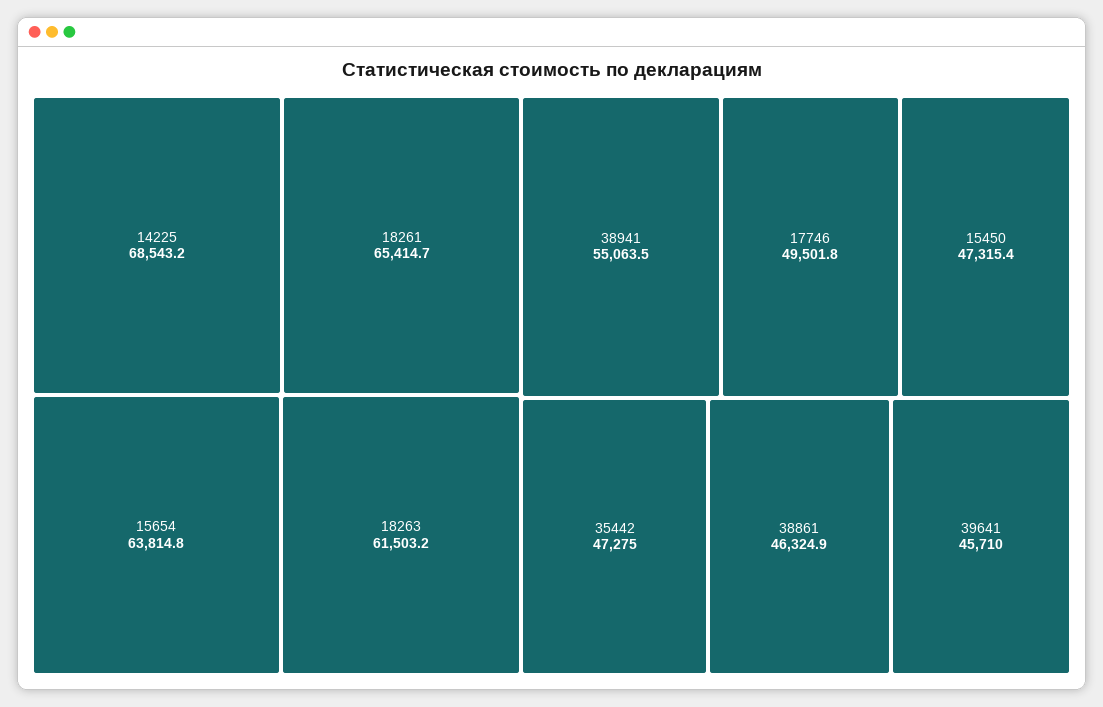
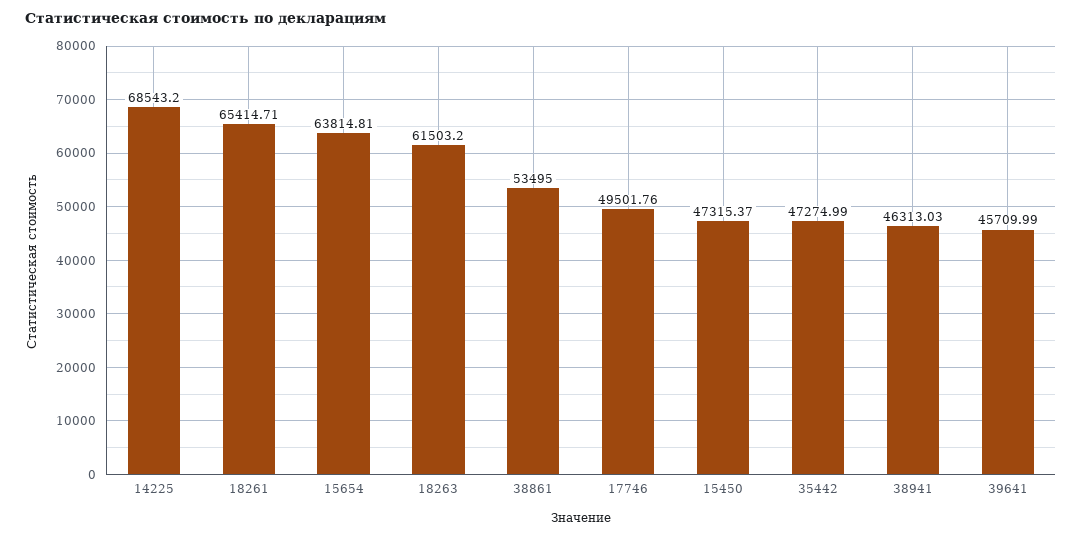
38941: 55063.5 -> 46313.03
38861: 46324.9 -> 53495

